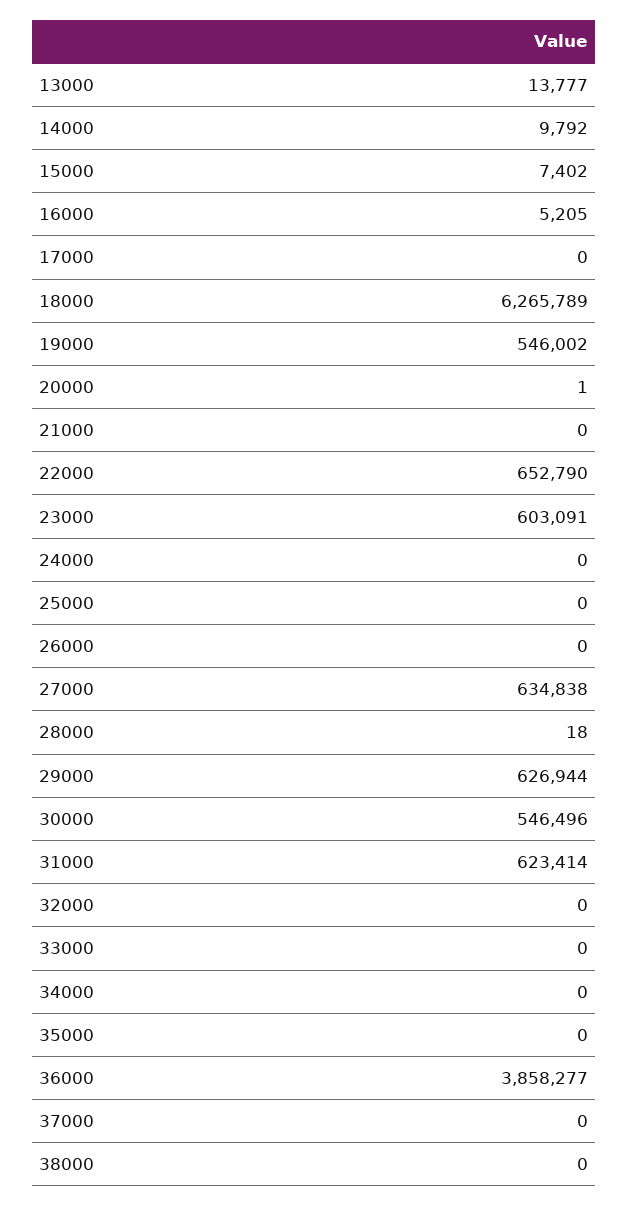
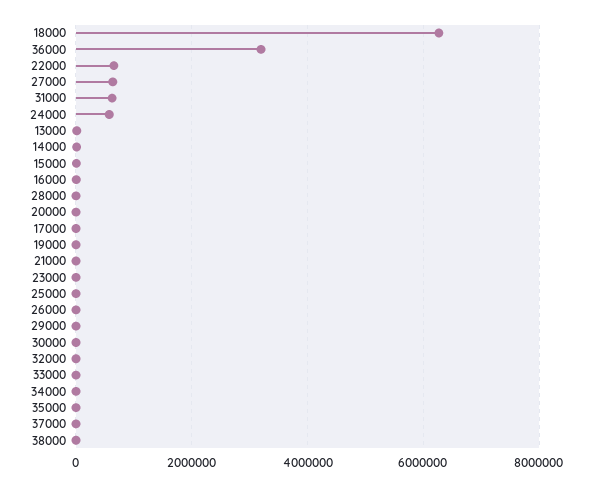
19000: 546002 -> 0
23000: 603091 -> 0
24000: 0 -> 600000
29000: 626944 -> 0
30000: 546496 -> 0
36000: 3858277 -> 3200000

